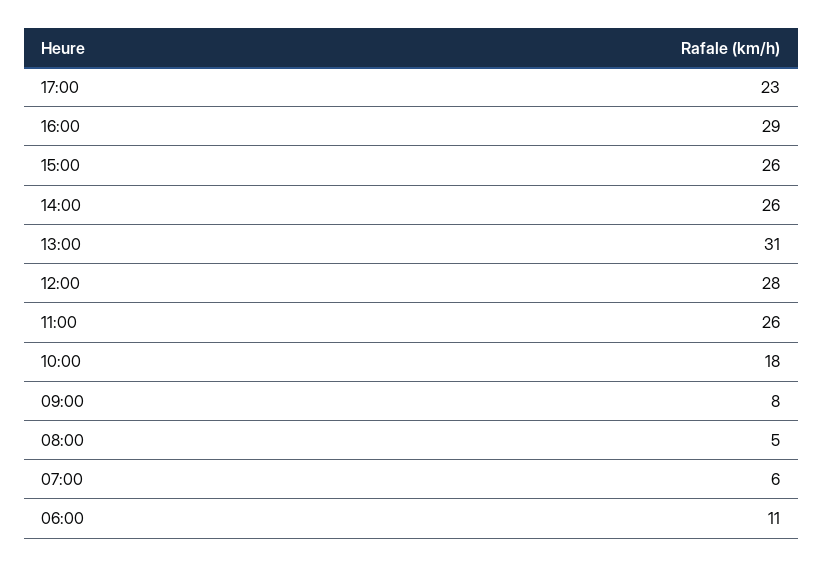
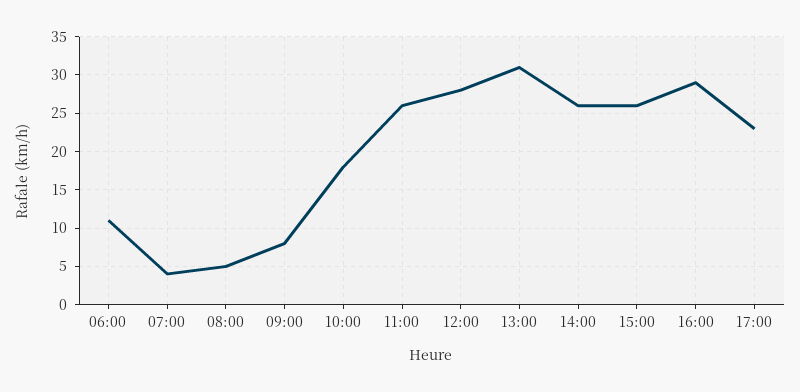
07:00: 6 -> 4

